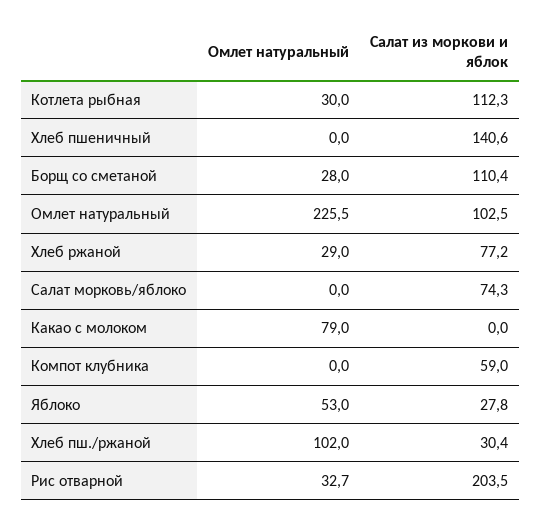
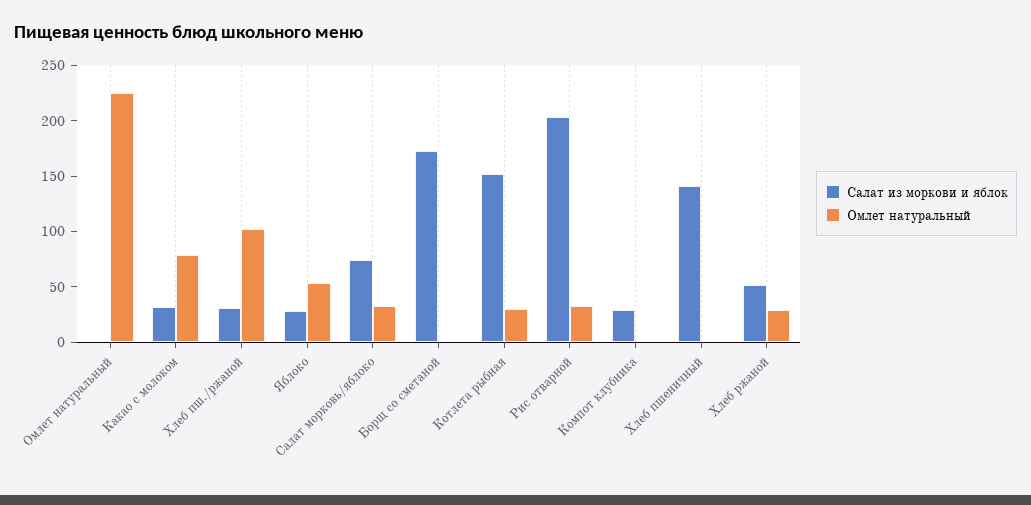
Салат из моркови и яблок, Котлета рыбная: 112.3 -> 150
Омлет натуральный, Борщ со сметаной: 28 -> 0
Салат из моркови и яблок, Борщ со сметаной: 110.4 -> 170
Салат из моркови и яблок, Омлет натуральный: 102.5 -> 0
Салат из моркови и яблок, Хлеб ржаной: 77.2 -> 50
Омлет натуральный, Салат морковь/яблоко: 0 -> 30
Салат из моркови и яблок, Какао с молоком: 0 -> 30
Салат из моркови и яблок, Компот клубника: 59 -> 30

